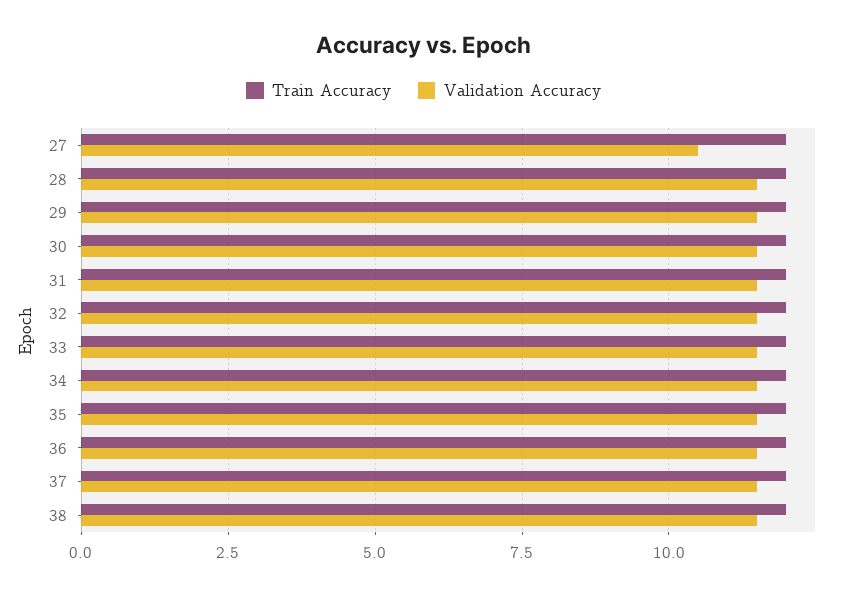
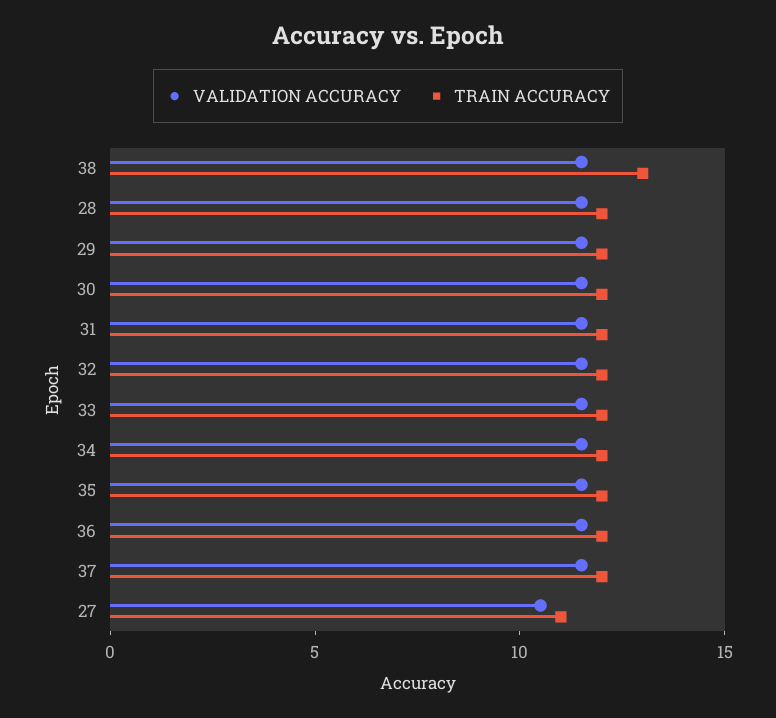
Train Accuracy, 27: 12 -> 11
Train Accuracy, 38: 12 -> 13

